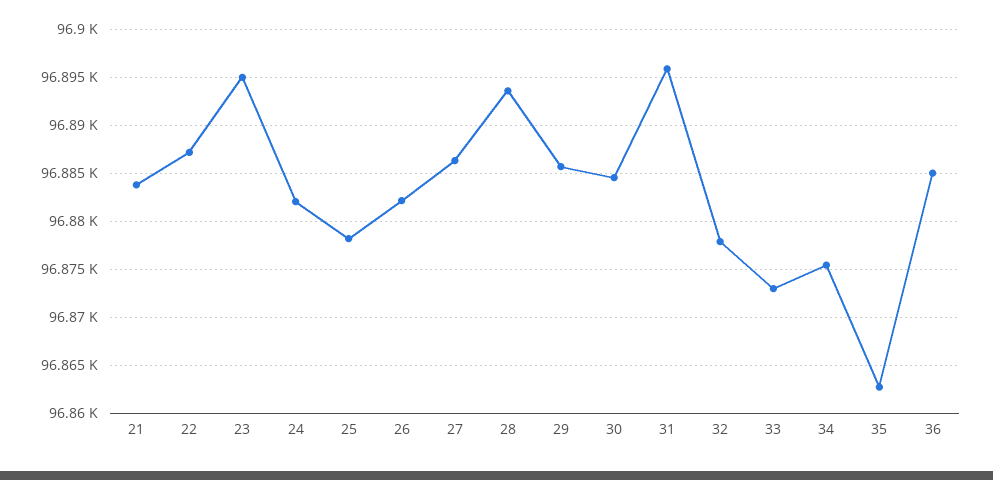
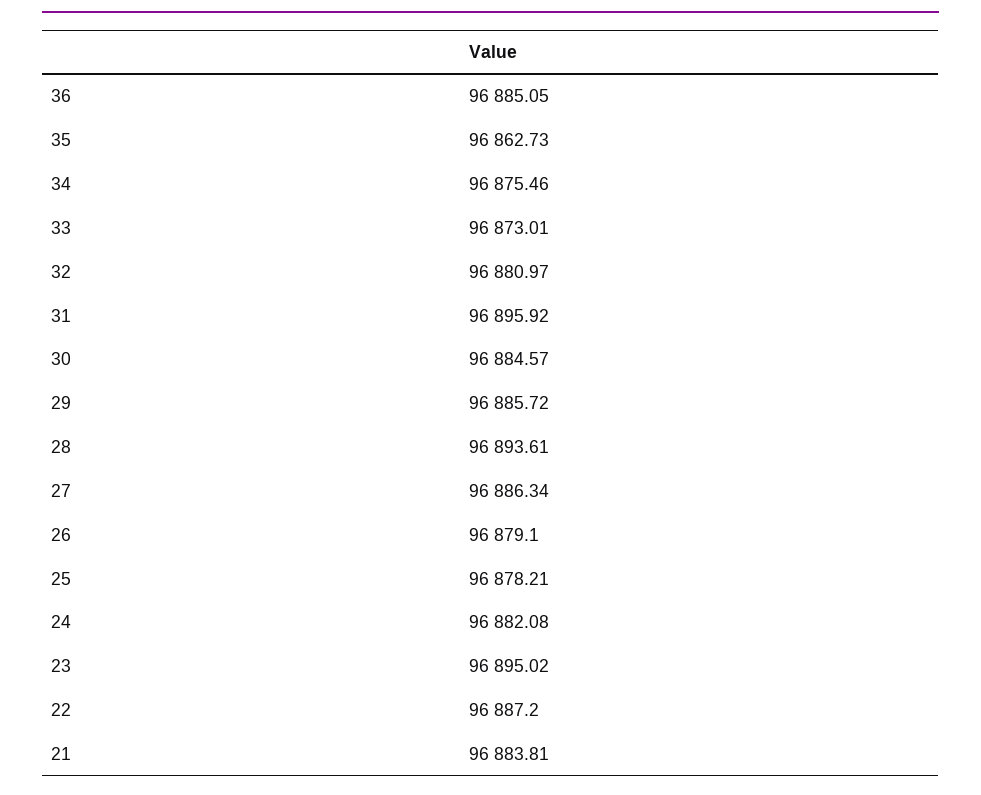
26: 96882 -> 96879.1
32: 96878 -> 96880.97

